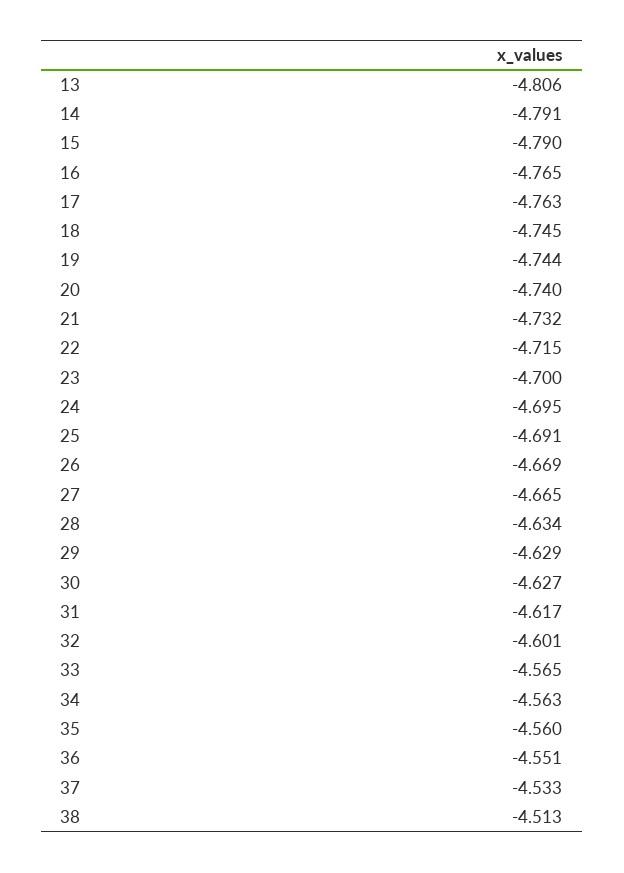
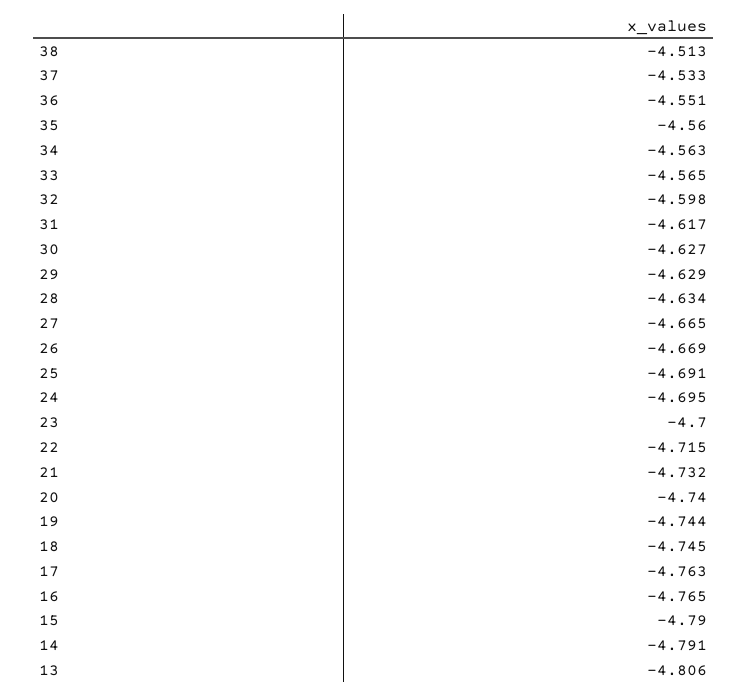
32: -4.601 -> -4.598

